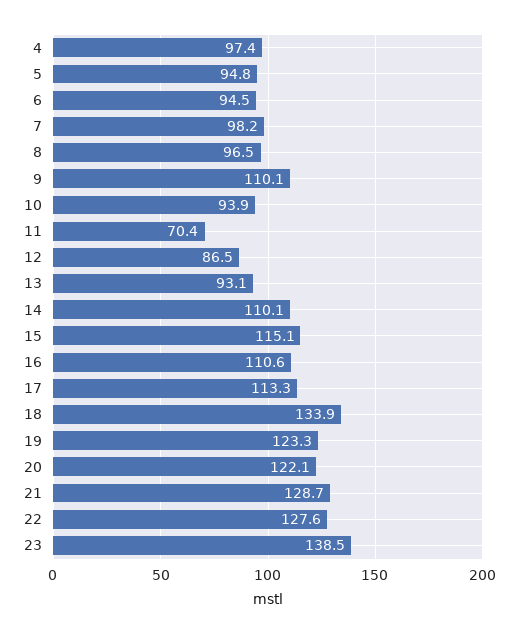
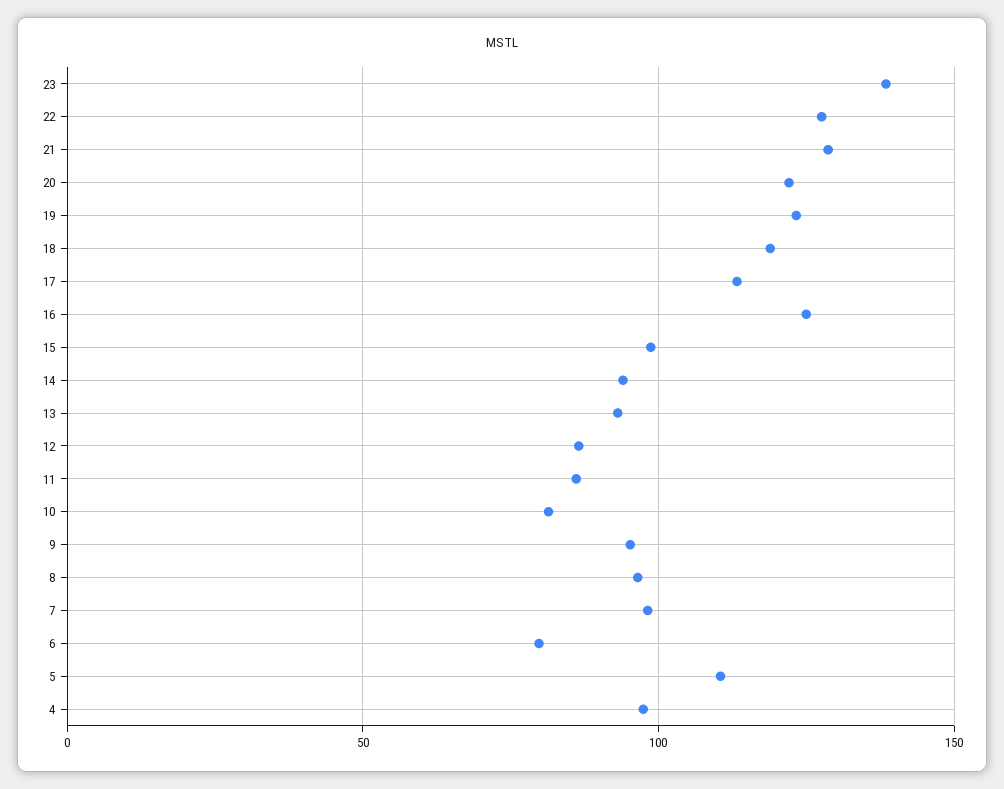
5: 94.8 -> 110
6: 94.5 -> 80
9: 110.1 -> 95
10: 93.9 -> 80
11: 70.4 -> 85
14: 110.1 -> 95
15: 115.1 -> 100
16: 110.6 -> 125
18: 133.9 -> 120

